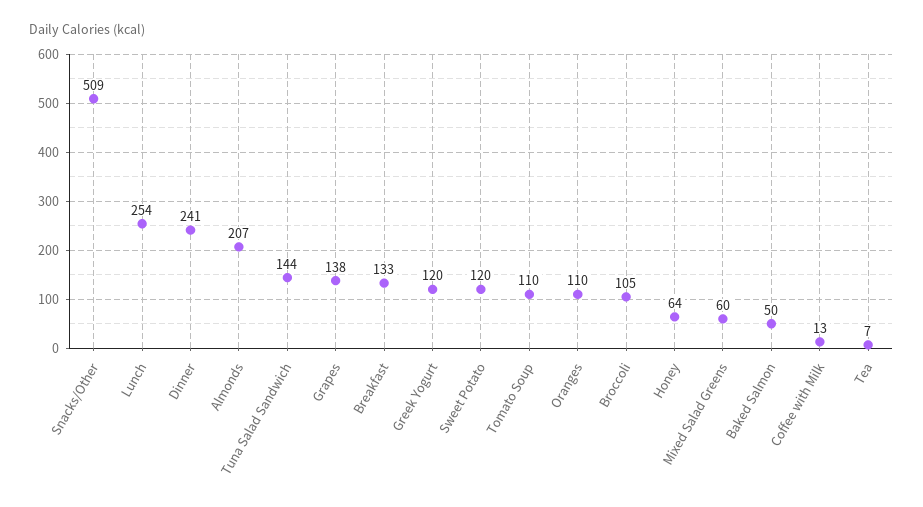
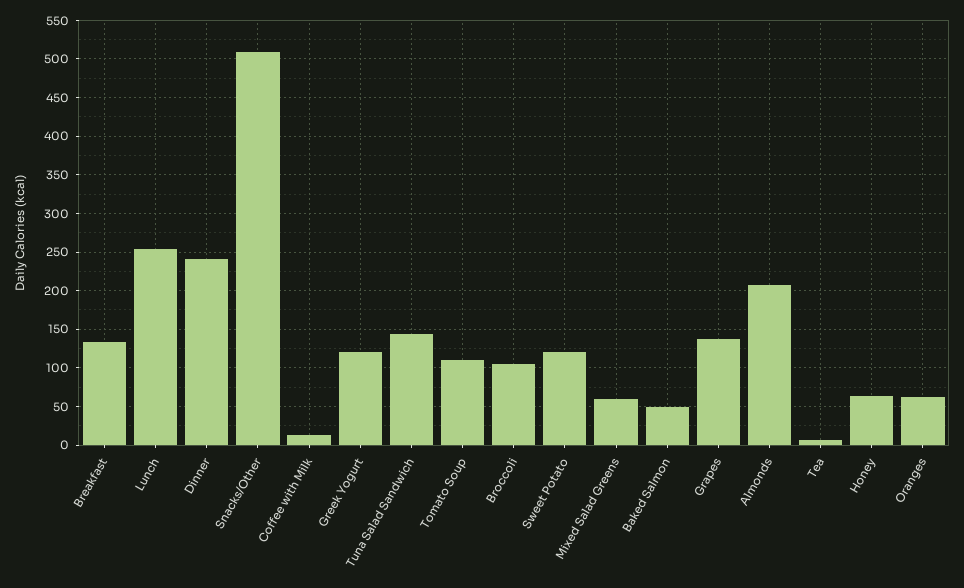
Oranges: 110 -> 60

